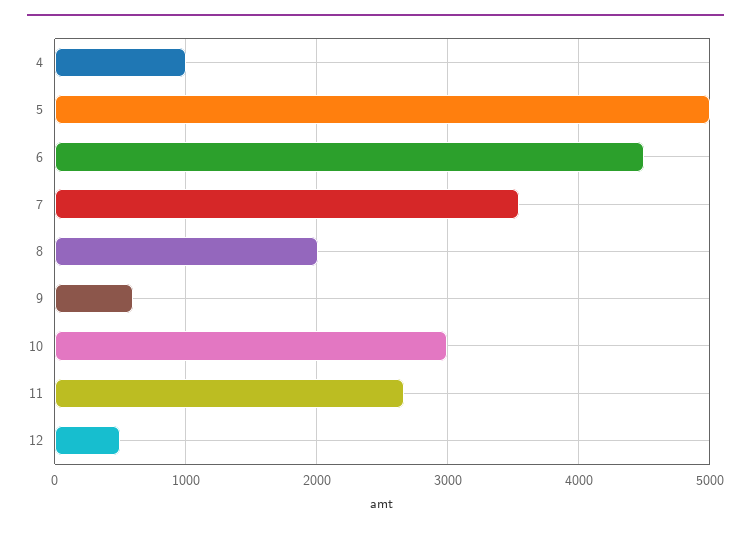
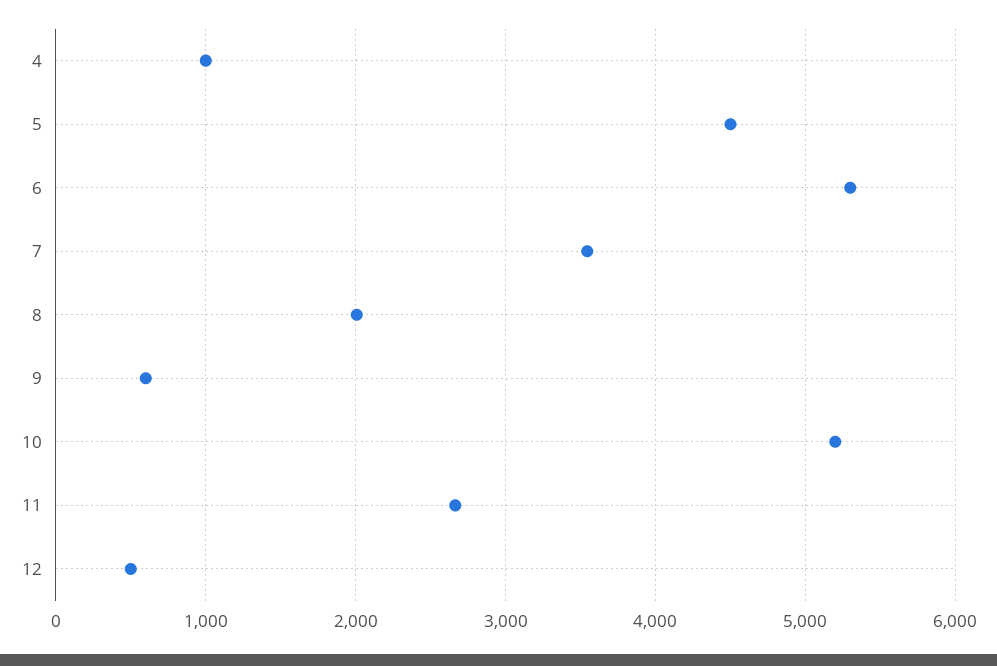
5: 5000 -> 4500
6: 4500 -> 5300
10: 3000 -> 5200

